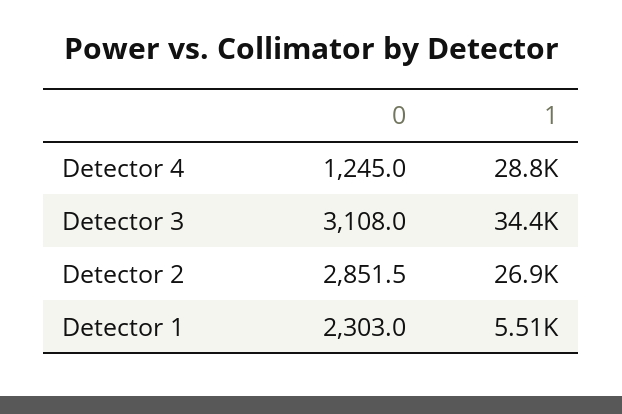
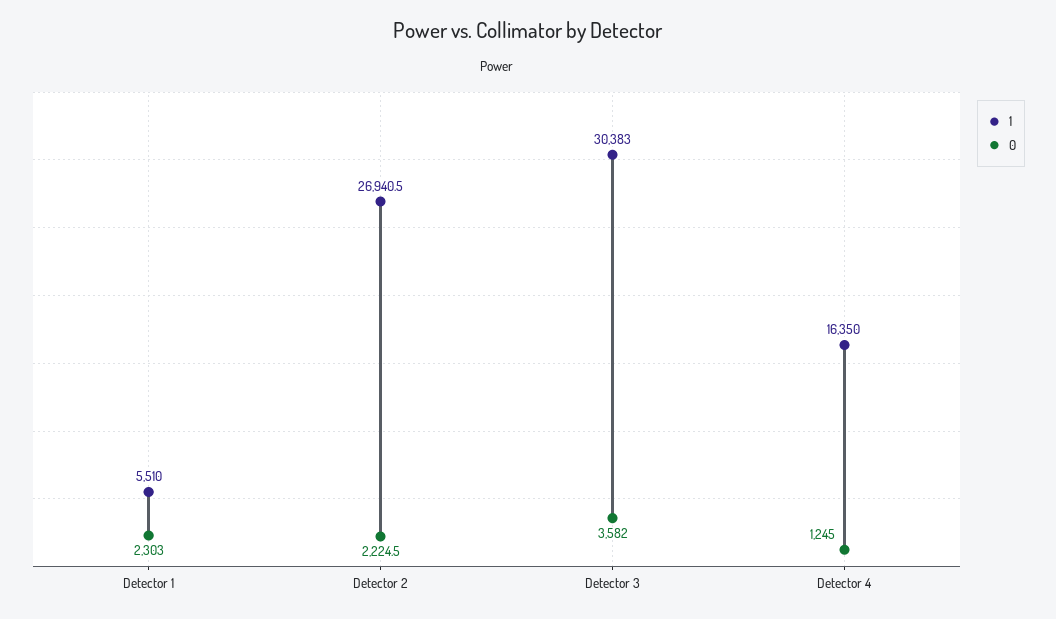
1, Detector 4: 28800 -> 16350
0, Detector 3: 3108 -> 3582
1, Detector 3: 34400 -> 30383
0, Detector 2: 2851.5 -> 2224.5

